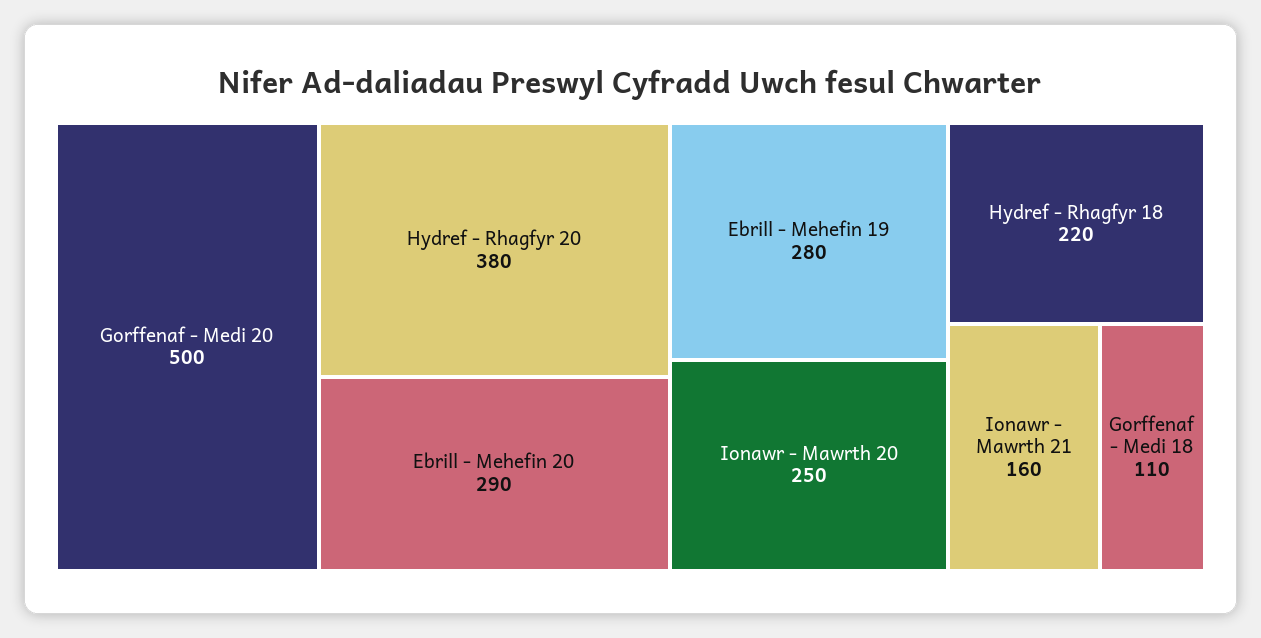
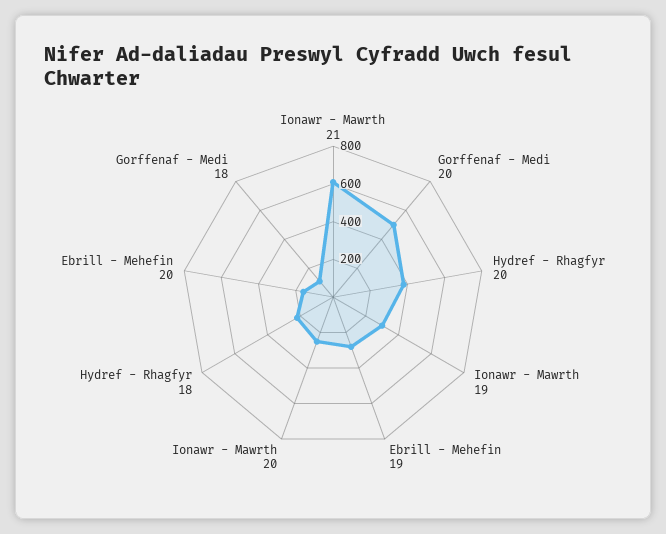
Ebrill - Mehefin 20: 290 -> 150
Ionawr - Mawrth 21: 160 -> 600
Ionawr - Mawrth 19: none -> 300

